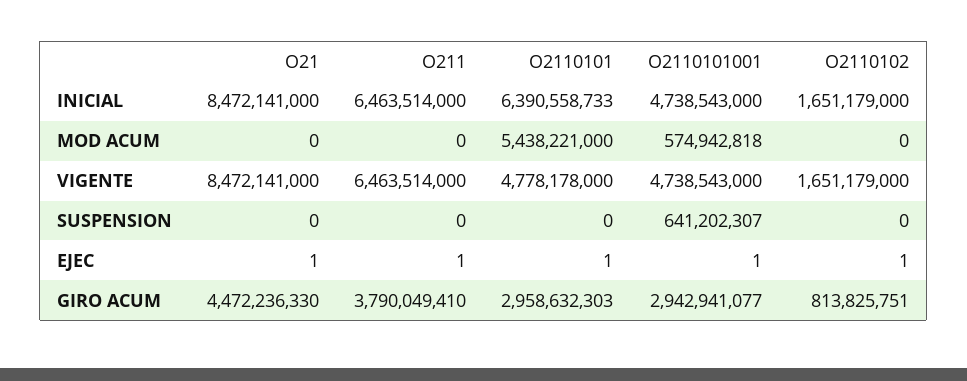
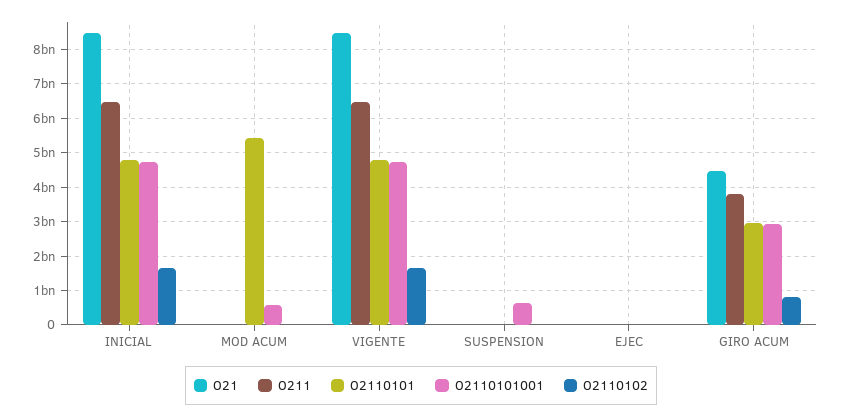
O2110101, INICIAL: 6390558733 -> 4800000000

